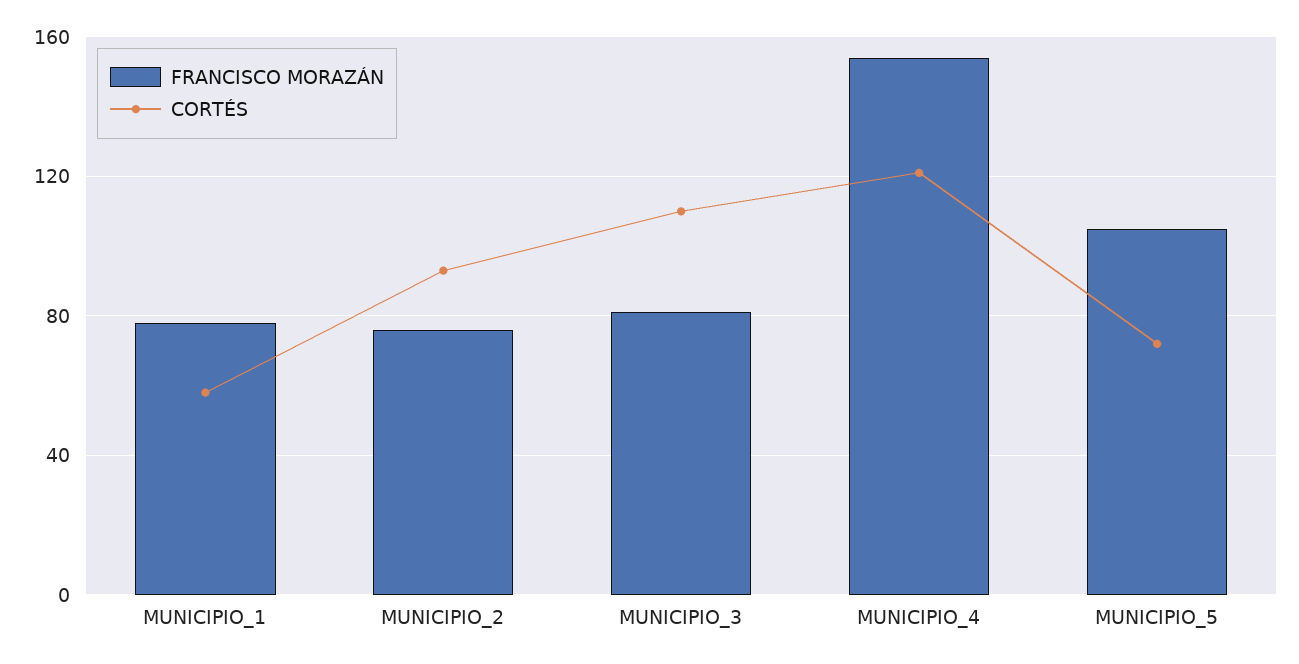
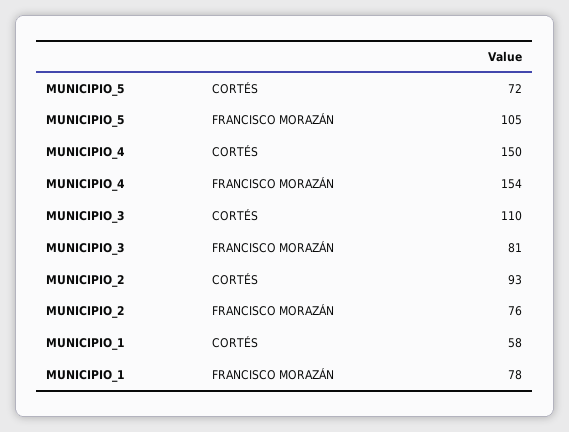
CORTÉS, MUNICIPIO_4: 120 -> 150

